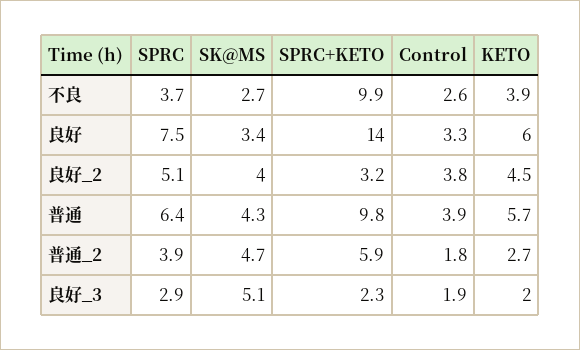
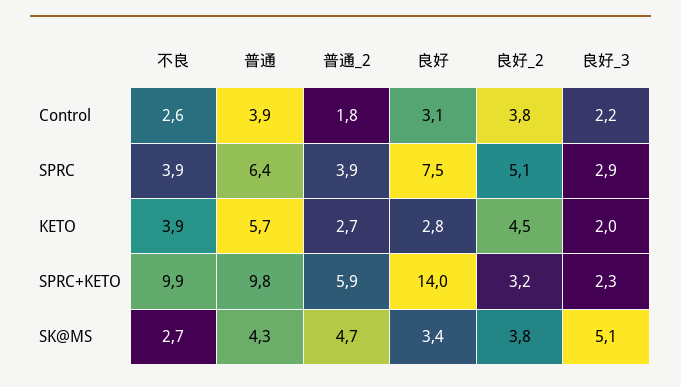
SPRC, 不良: 3.7 -> 3.9
Control, 良好: 3.3 -> 3.1
KETO, 良好: 6 -> 2.8
SK@MS, 良好_2: 4 -> 3.8
Control, 良好_3: 1.9 -> 2.2

